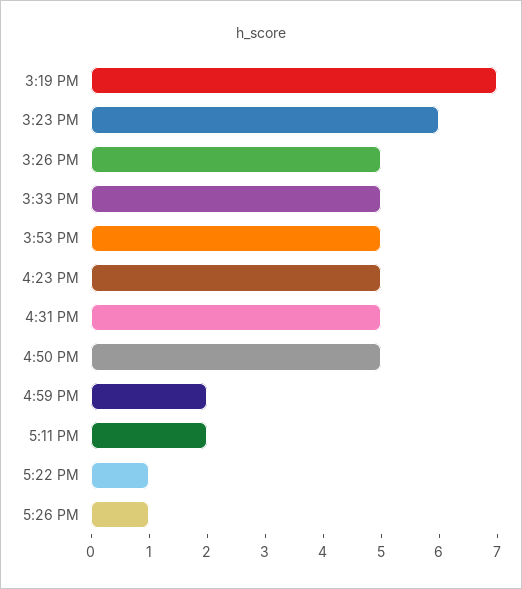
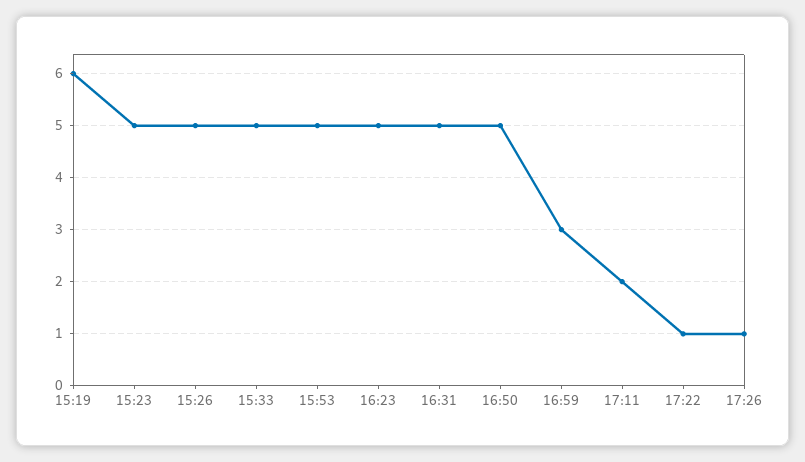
3:19 PM: 7 -> 6
3:23 PM: 6 -> 5
4:59 PM: 2 -> 3

